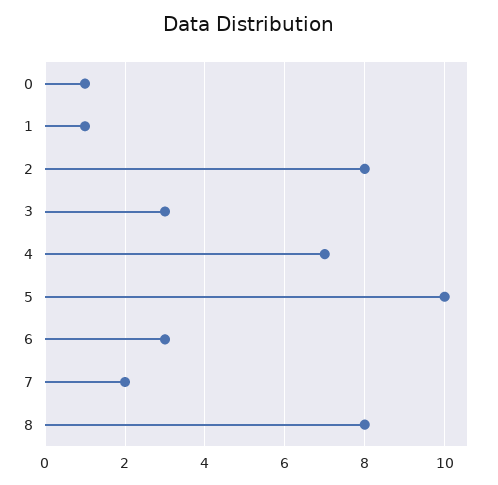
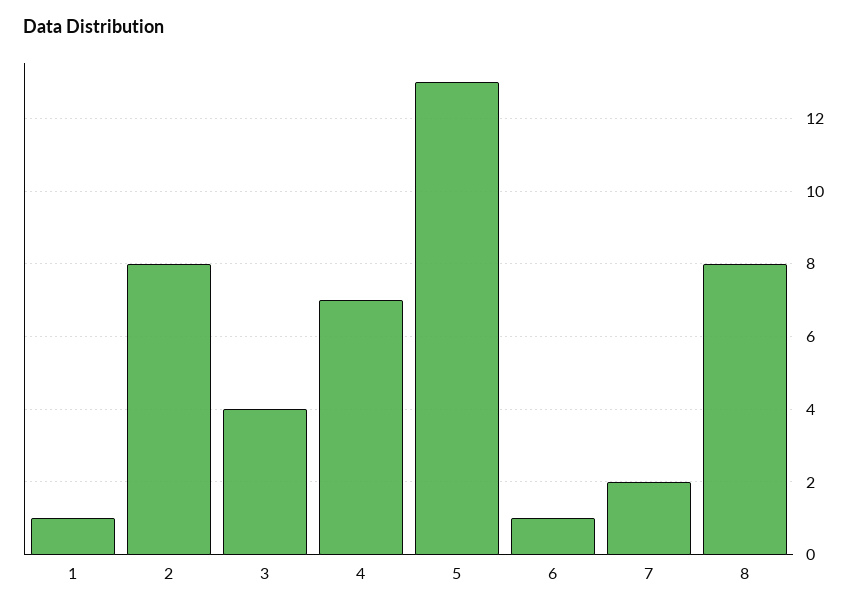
0: 1 -> none
3: 3 -> 4
5: 10 -> 13
6: 3 -> 1

